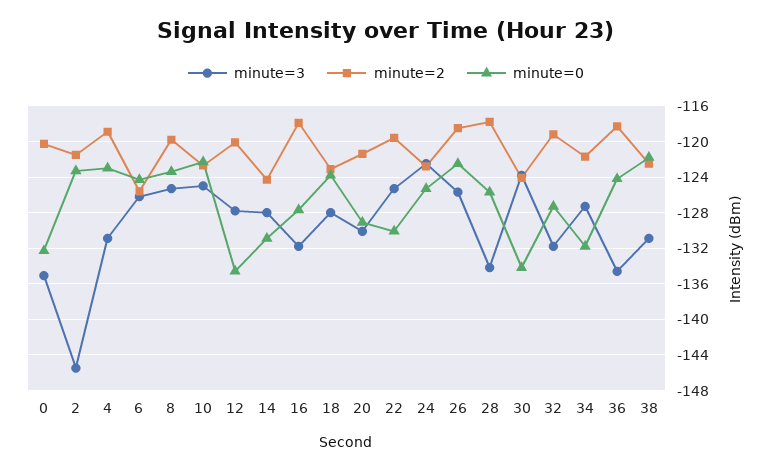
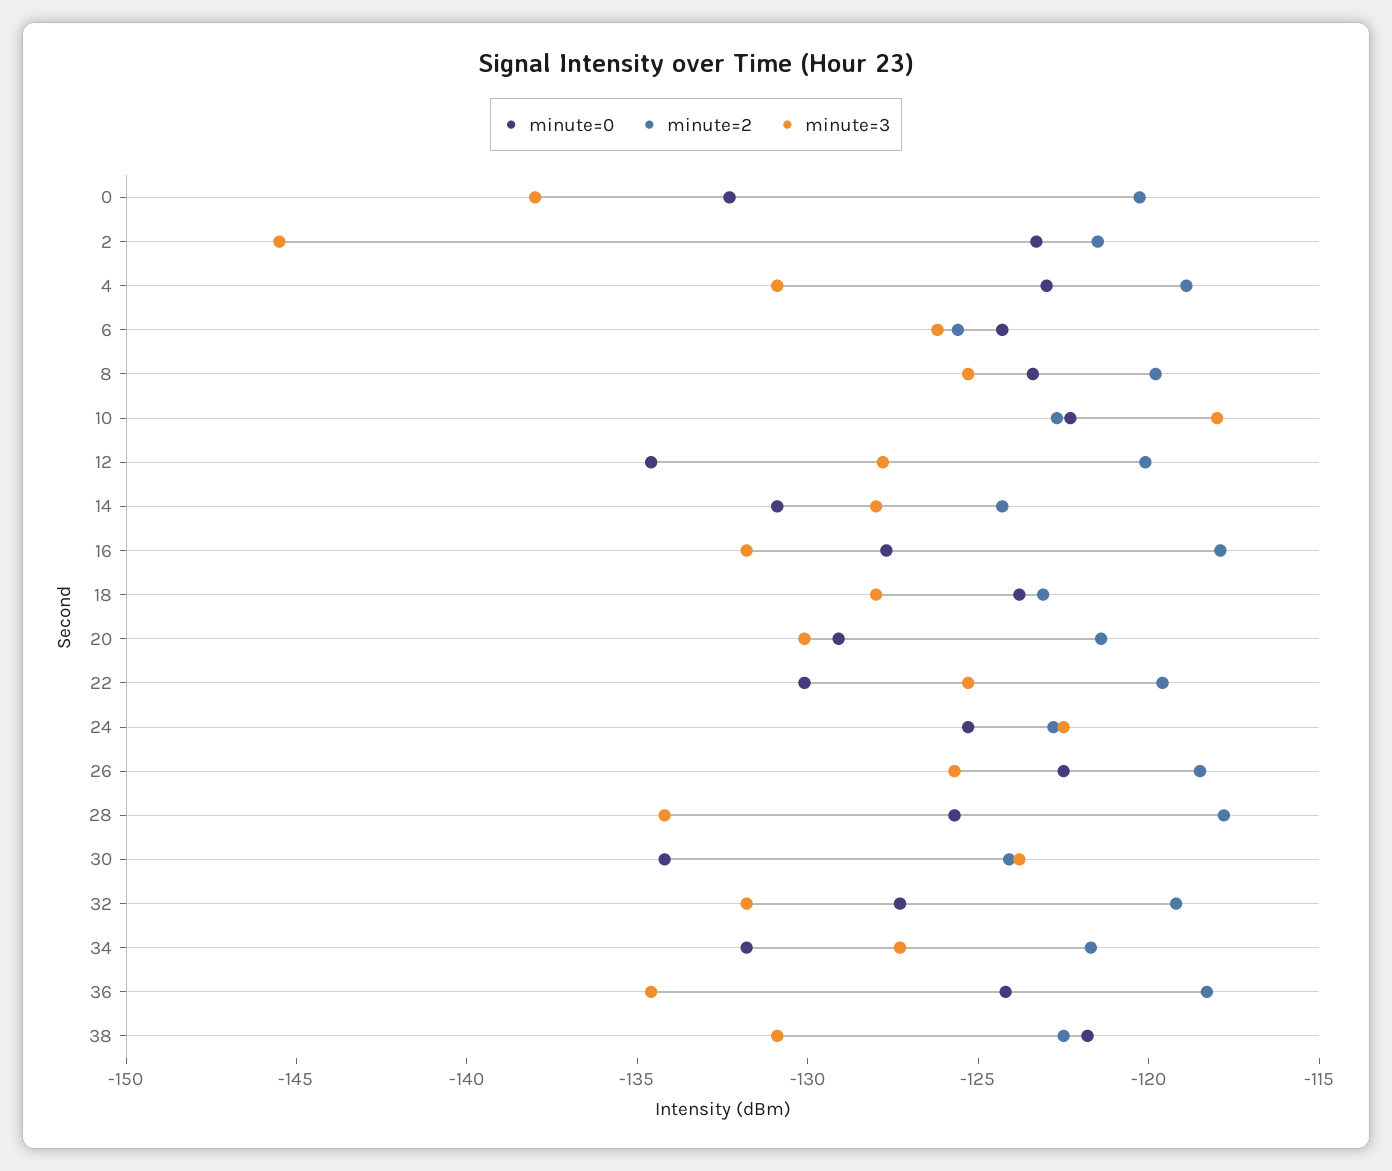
minute=3, 0: -135 -> -138
minute=3, 10: -125 -> -118

